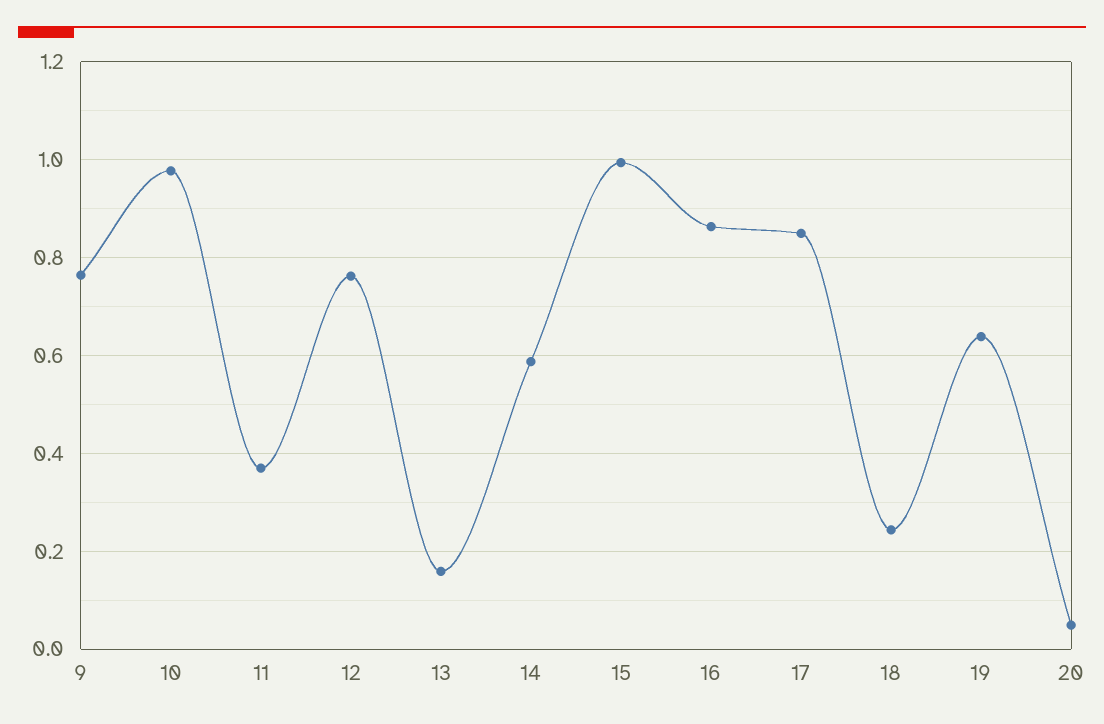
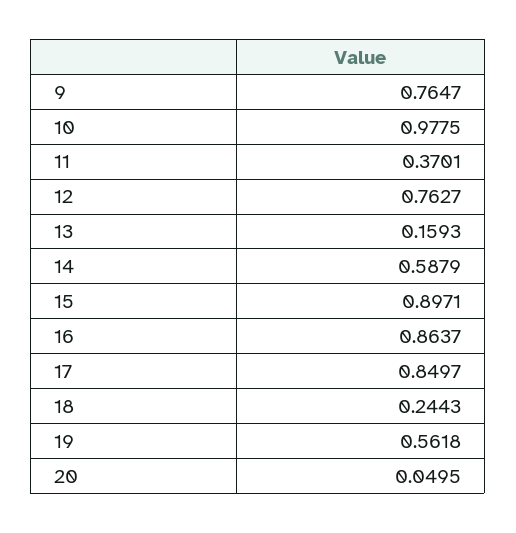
15: 1 -> 0.8971
19: 0.64 -> 0.5618

